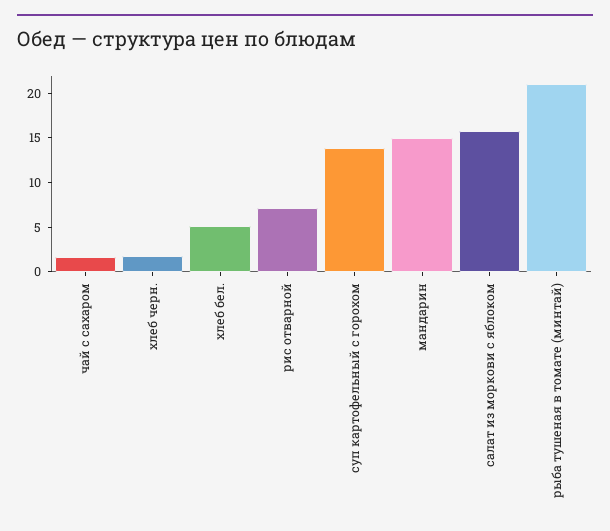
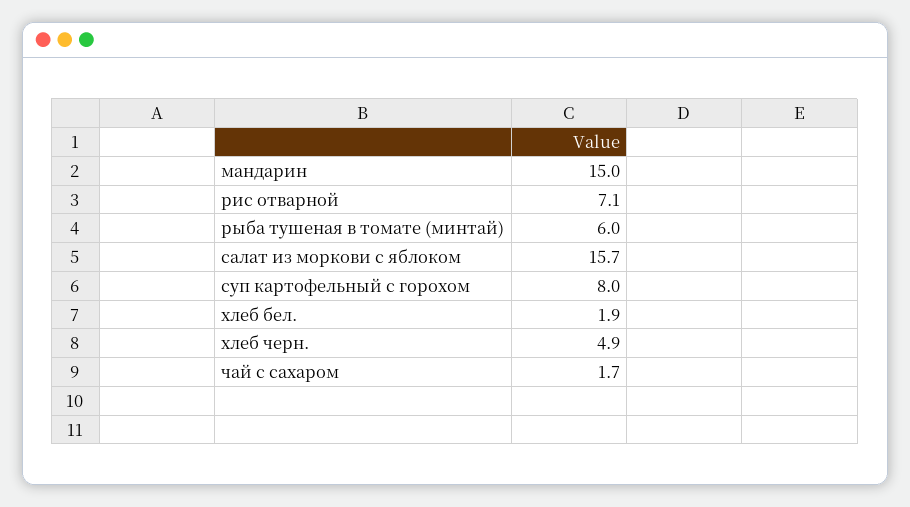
хлеб черн.: 2 -> 4.9
хлеб бел.: 5 -> 1.9
суп картофельный с горохом: 14 -> 8
рыба тушеная в томате (минтай): 21 -> 6

